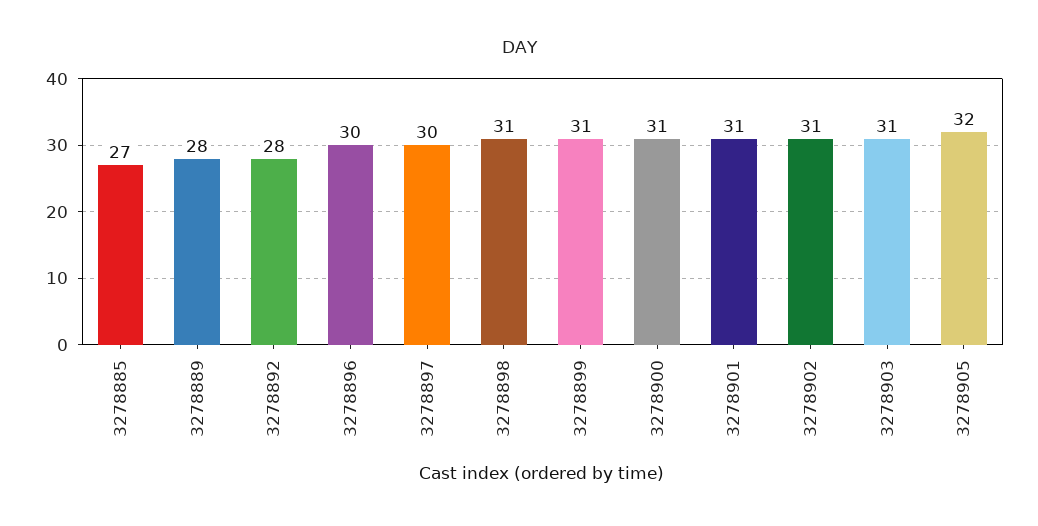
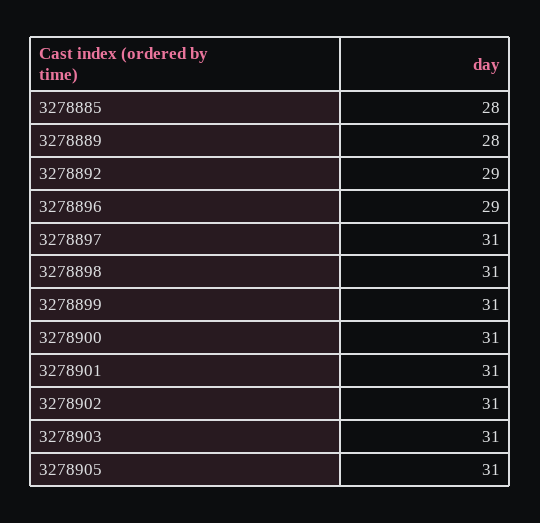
3278885: 27 -> 28
3278892: 28 -> 29
3278896: 30 -> 29
3278897: 30 -> 31
3278905: 32 -> 31

